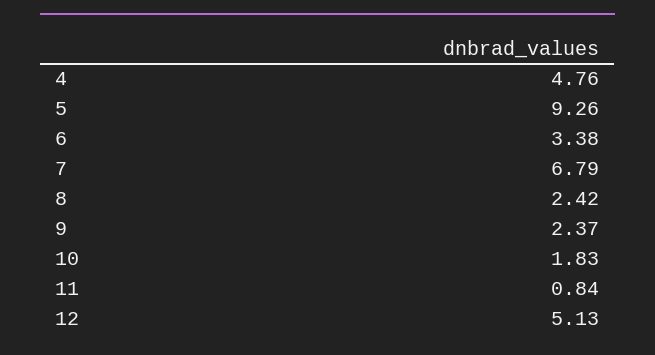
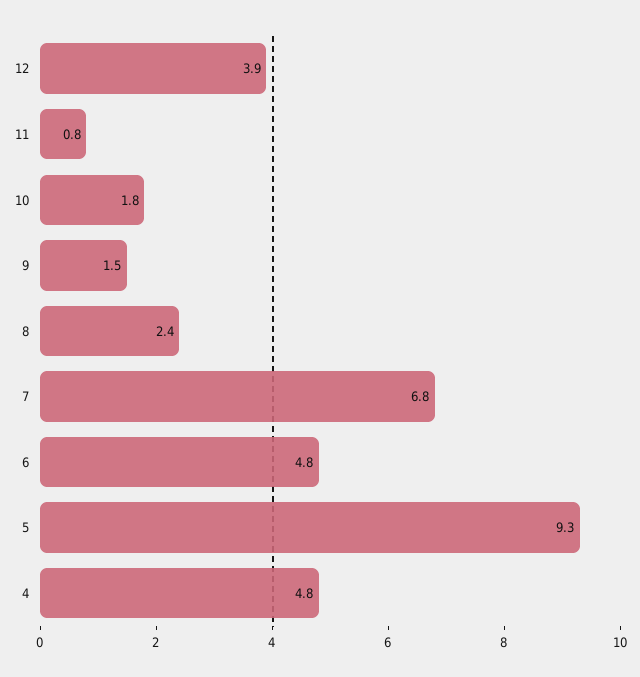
6: 3.38 -> 4.8
9: 2.37 -> 1.5
12: 5.13 -> 3.9

